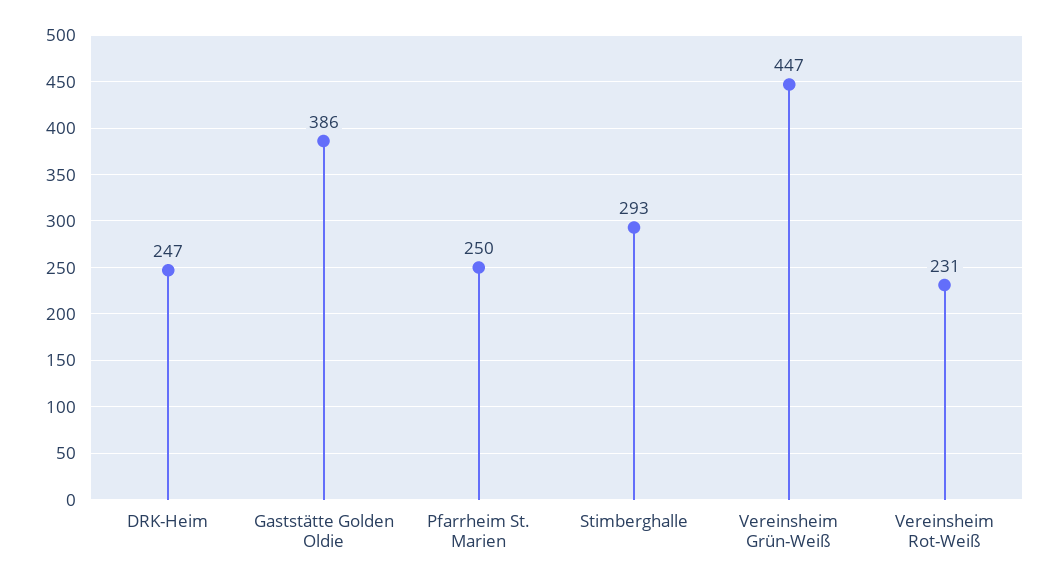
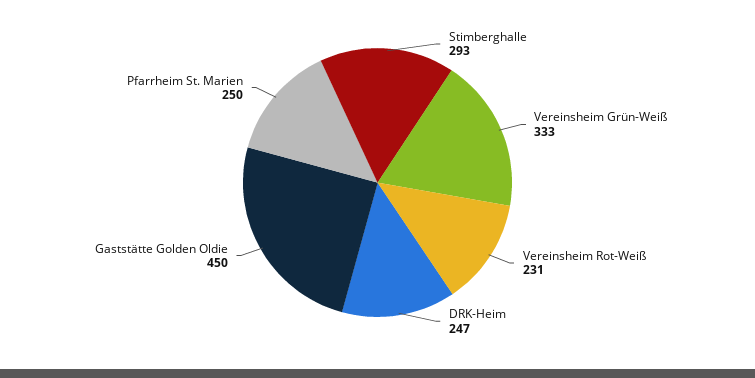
Gaststätte Golden Oldie: 386 -> 450
Vereinsheim Grün-Weiß: 447 -> 333

